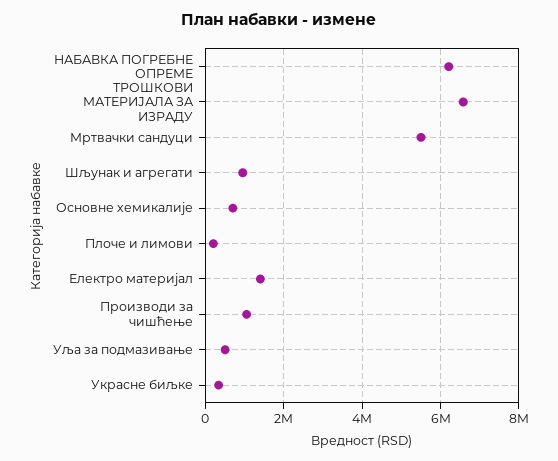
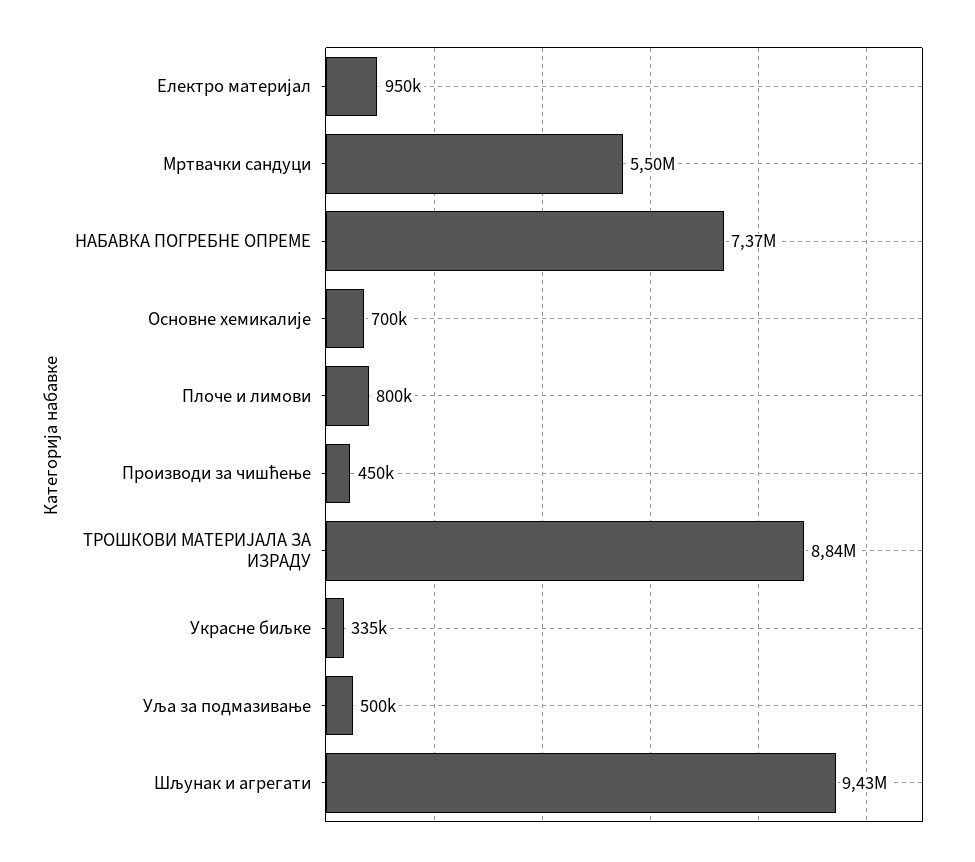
НАБАВКА ПОГРЕБНЕ ОПРЕМЕ: 6200000 -> 7370000
ТРОШКОВИ МАТЕРИЈАЛА ЗА ИЗРАДУ: 6600000 -> 8840000
Шљунак и агрегати: 1000000 -> 9430000
Плоче и лимови: 200000 -> 800000
Електро материјал: 1400000 -> 950000
Производи за чишћење: 1000000 -> 450000

